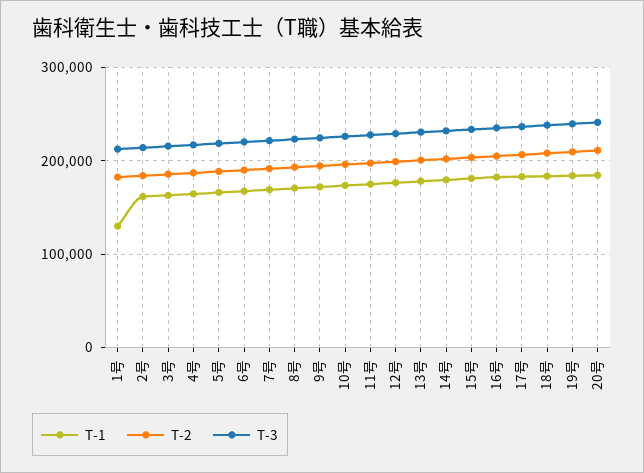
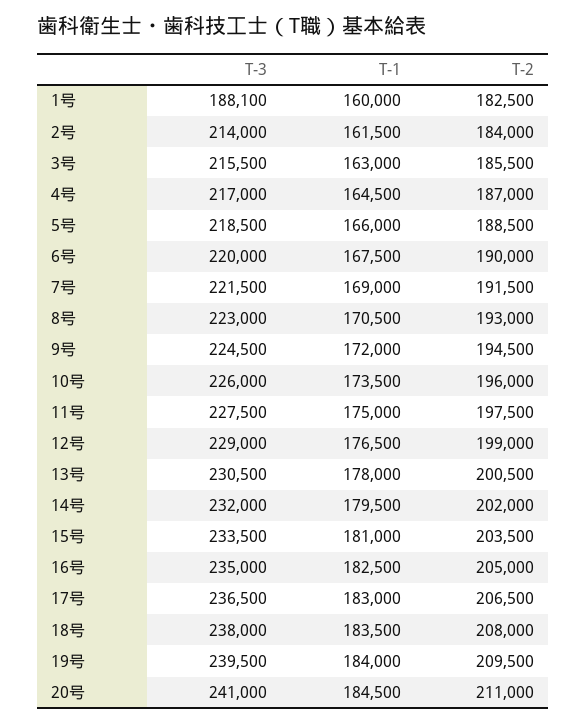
T-1, 1号: 130000 -> 160000
T-3, 1号: 210000 -> 188100

